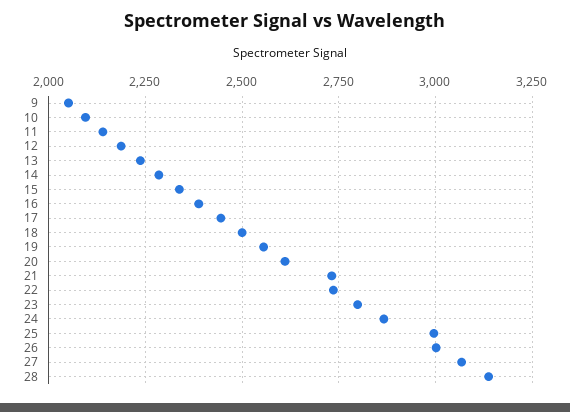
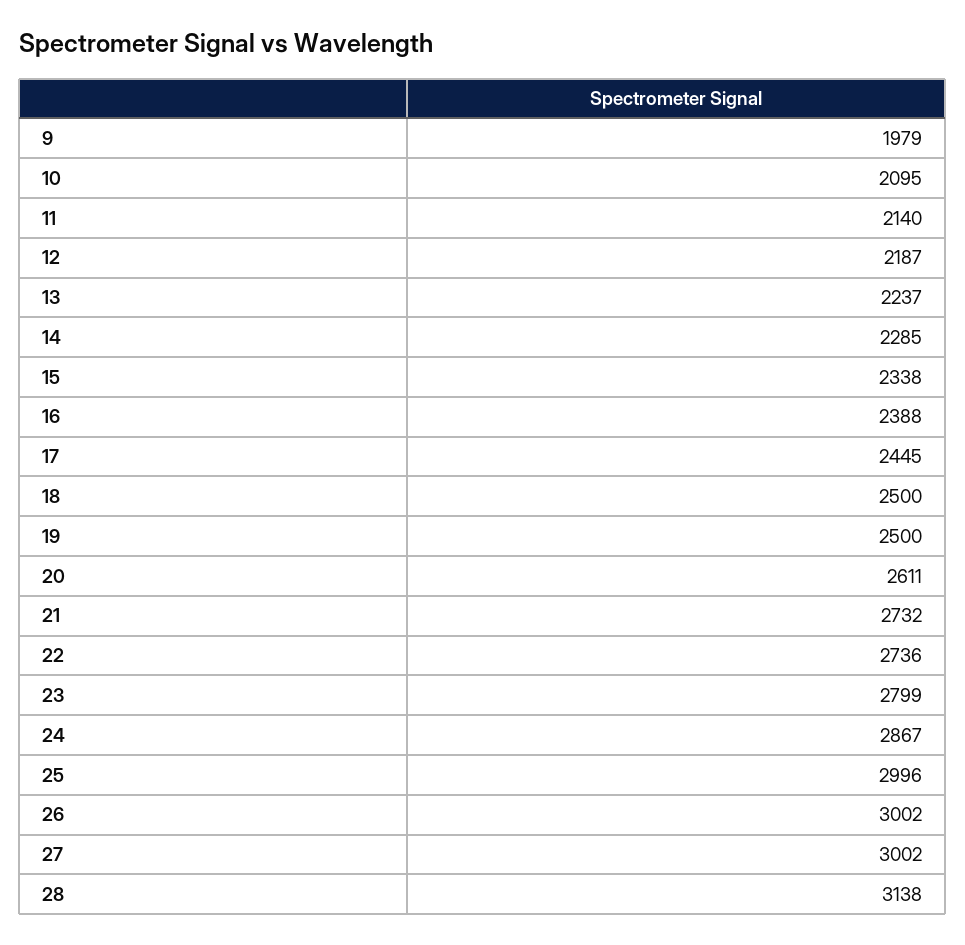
9: 2050 -> 1979
19: 2550 -> 2500
27: 3075 -> 3002

